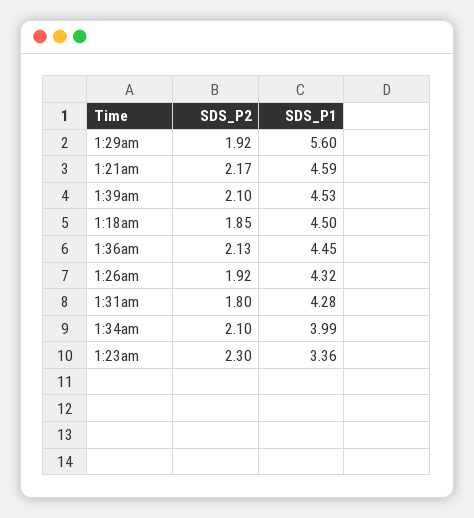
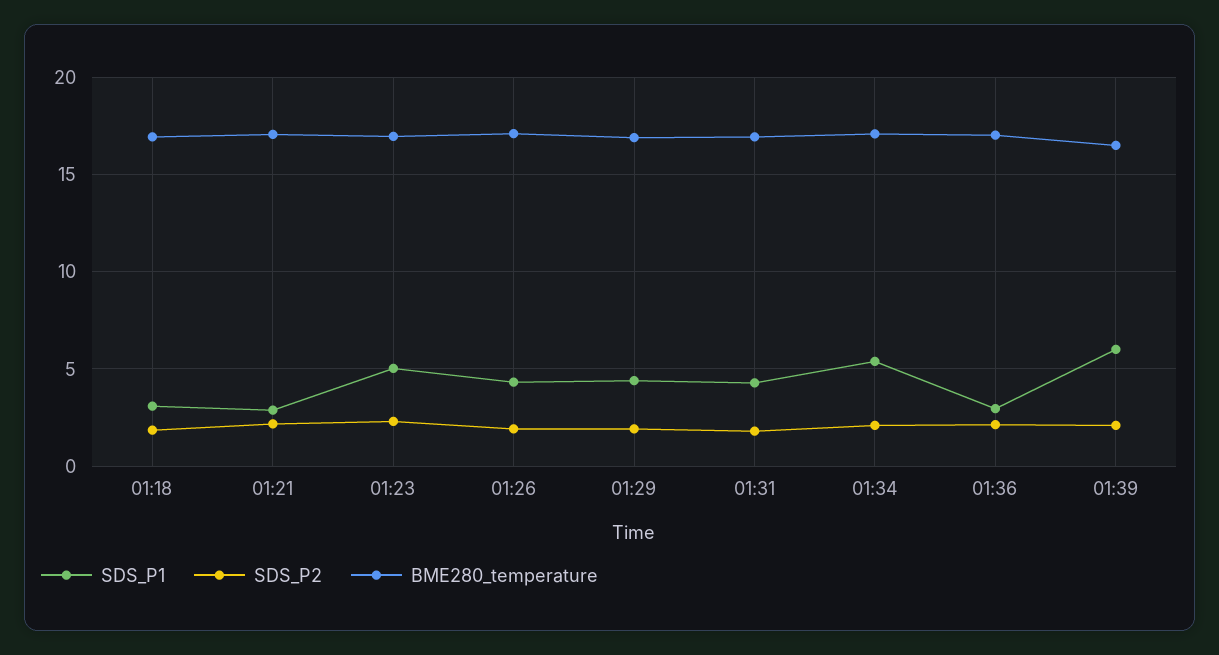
SDS_P1, 1:29am: 5.6 -> 4.5
SDS_P1, 1:21am: 4.59 -> 3
SDS_P1, 1:39am: 4.53 -> 6
SDS_P1, 1:18am: 4.5 -> 3
SDS_P1, 1:36am: 4.45 -> 3
SDS_P1, 1:34am: 3.99 -> 5.5
SDS_P1, 1:23am: 3.36 -> 5
BME280_temperature, 1:18am: none -> 17
BME280_temperature, 1:21am: none -> 17
BME280_temperature, 1:23am: none -> 17
BME280_temperature, 1:26am: none -> 17
BME280_temperature, 1:29am: none -> 17
BME280_temperature, 1:31am: none -> 17
BME280_temperature, 1:34am: none -> 17
BME280_temperature, 1:36am: none -> 17
BME280_temperature, 1:39am: none -> 16.5

